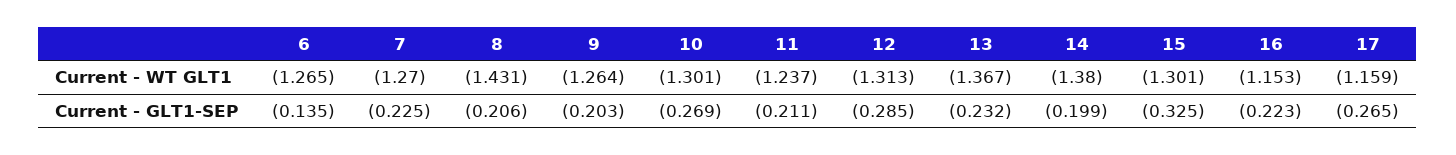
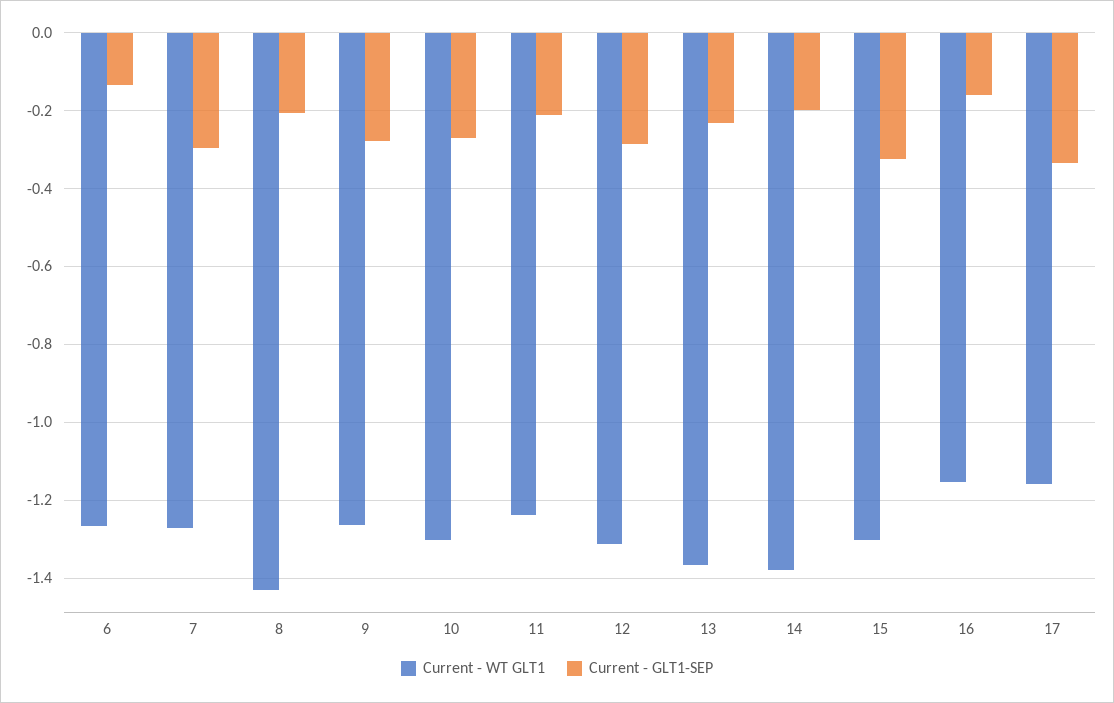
Current - GLT1-SEP, 7: -0.225 -> -0.3
Current - GLT1-SEP, 9: -0.203 -> -0.28
Current - GLT1-SEP, 16: -0.223 -> -0.16
Current - GLT1-SEP, 17: -0.265 -> -0.34

